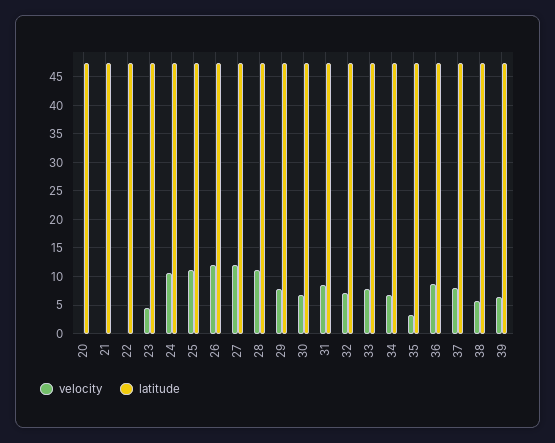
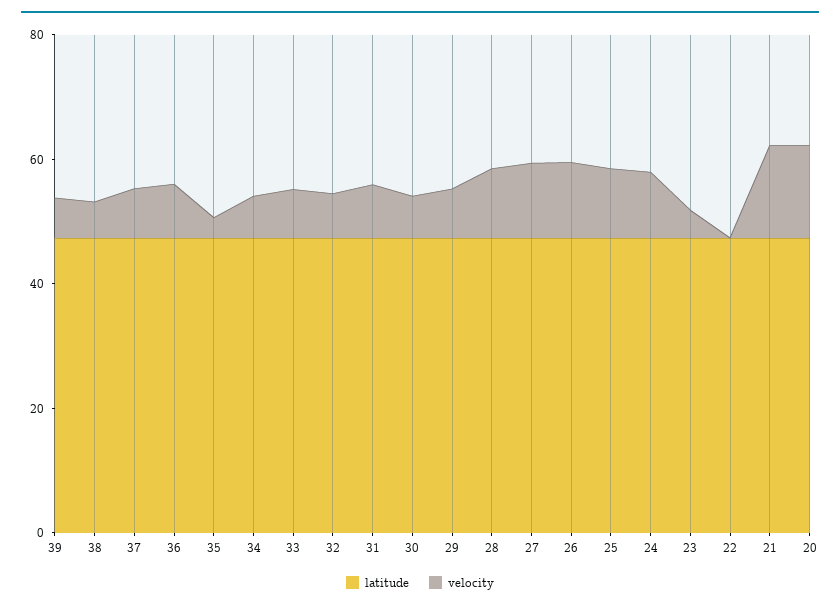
velocity, 20: 0 -> 15
velocity, 21: 0 -> 15

